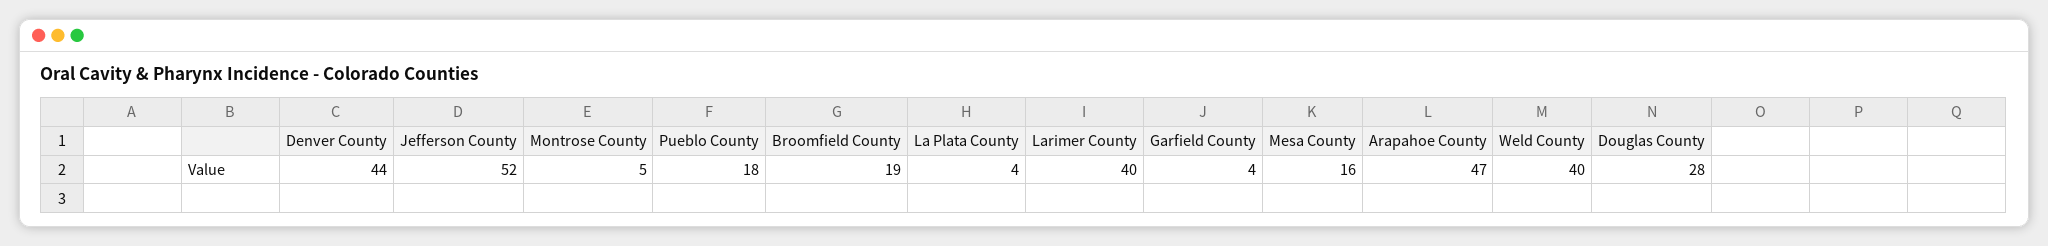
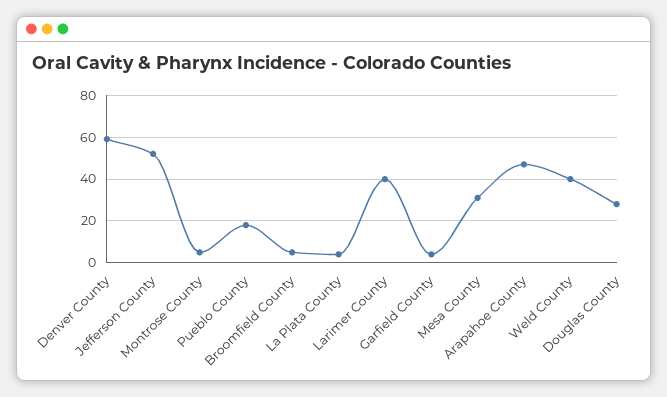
Denver County: 44 -> 60
Broomfield County: 19 -> 5
Mesa County: 16 -> 30

